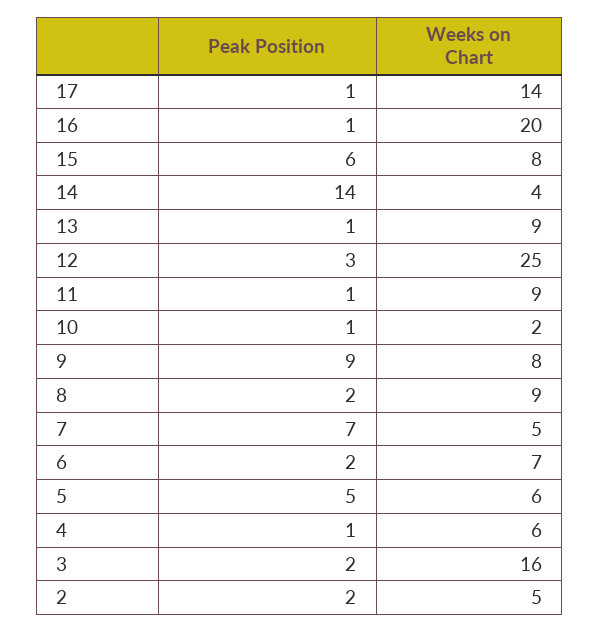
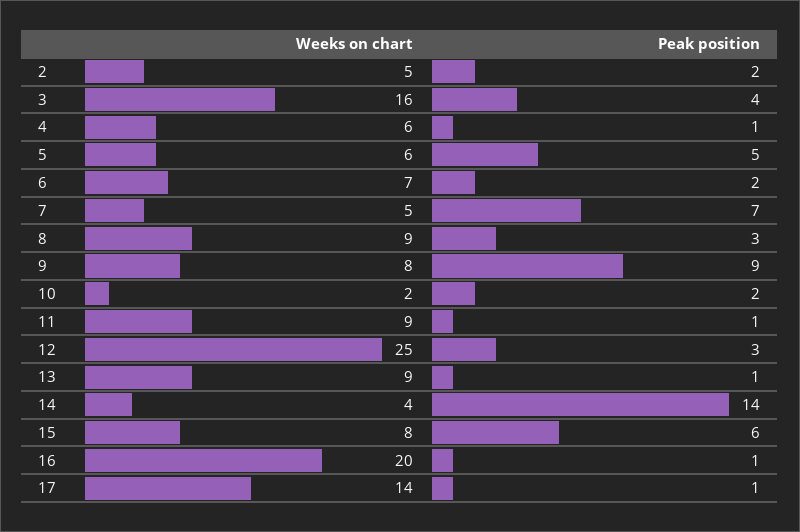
Peak Position, 10: 1 -> 2
Peak Position, 8: 2 -> 3
Peak Position, 3: 2 -> 4

